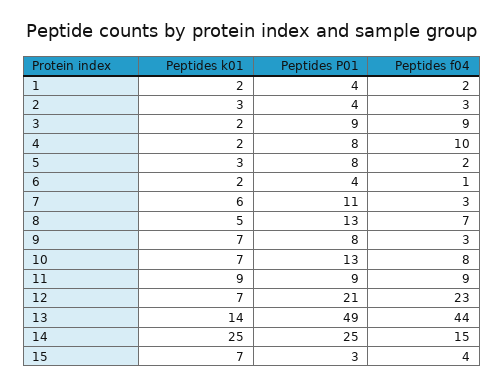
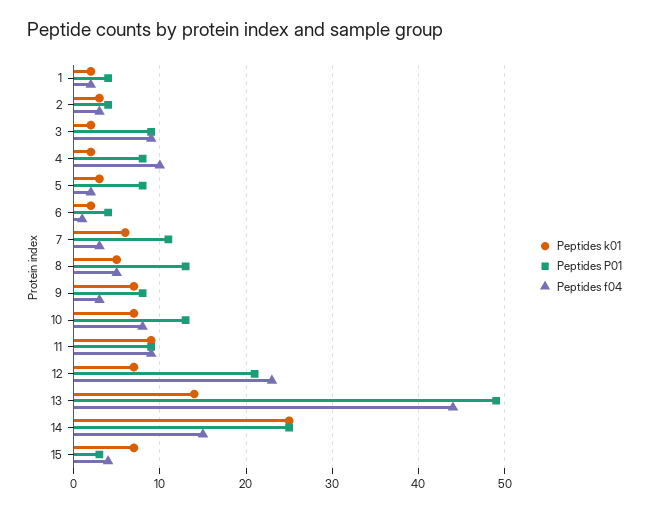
Peptides f04, 8: 7 -> 5

